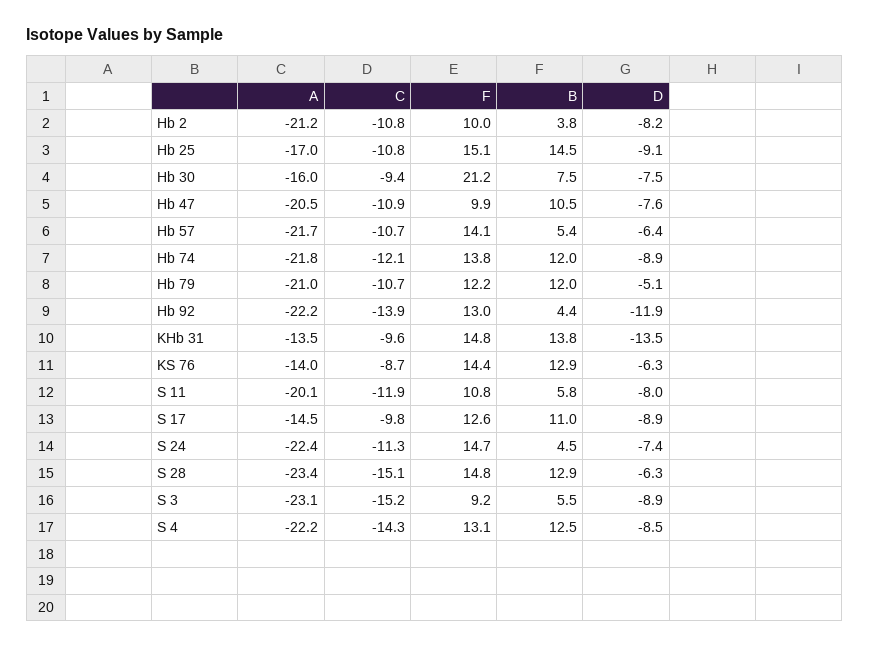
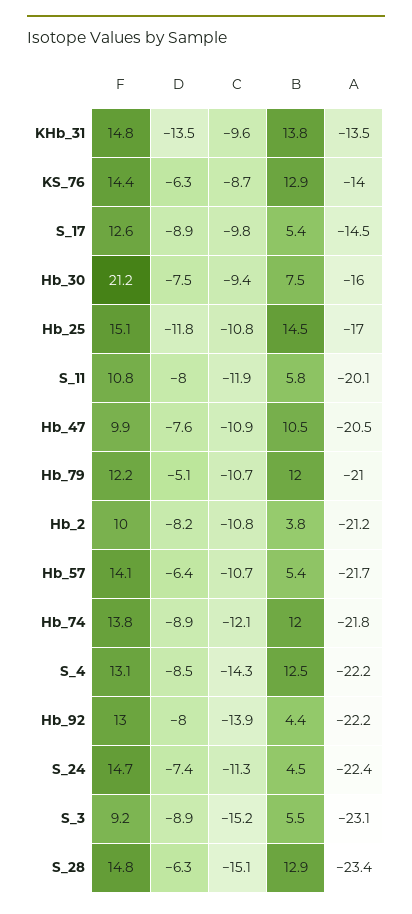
D, Hb 25: -9.1 -> -11.8
D, Hb 92: -11.9 -> -8
B, S 17: 11 -> 5.4

